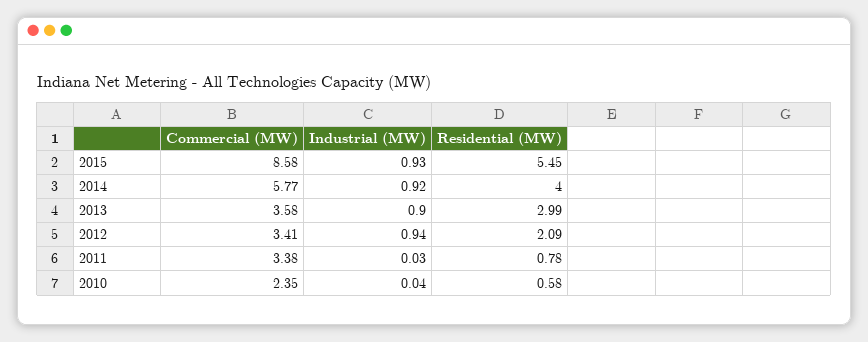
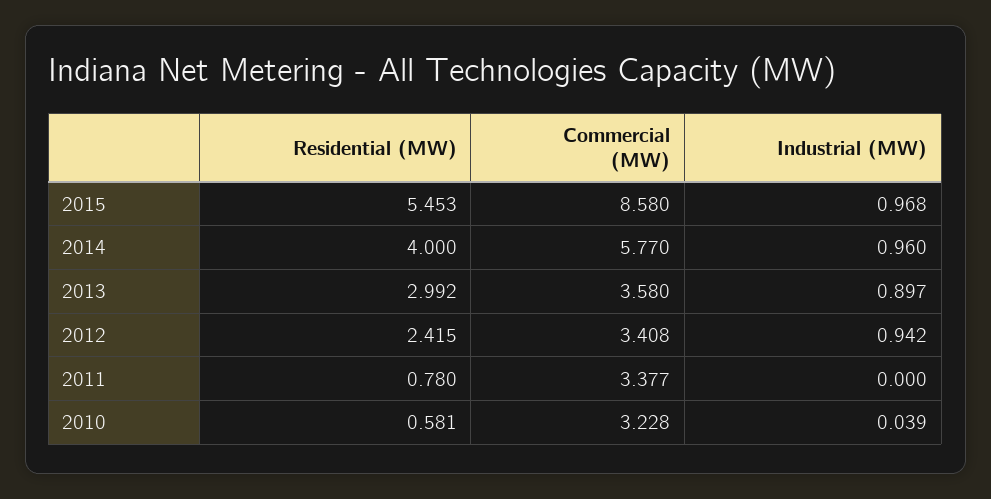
Industrial (MW), 2015: 0.93 -> 0.968
Industrial (MW), 2014: 0.92 -> 0.96
Residential (MW), 2012: 2.09 -> 2.415
Industrial (MW), 2011: 0.03 -> 0
Commercial (MW), 2010: 2.35 -> 3.228

